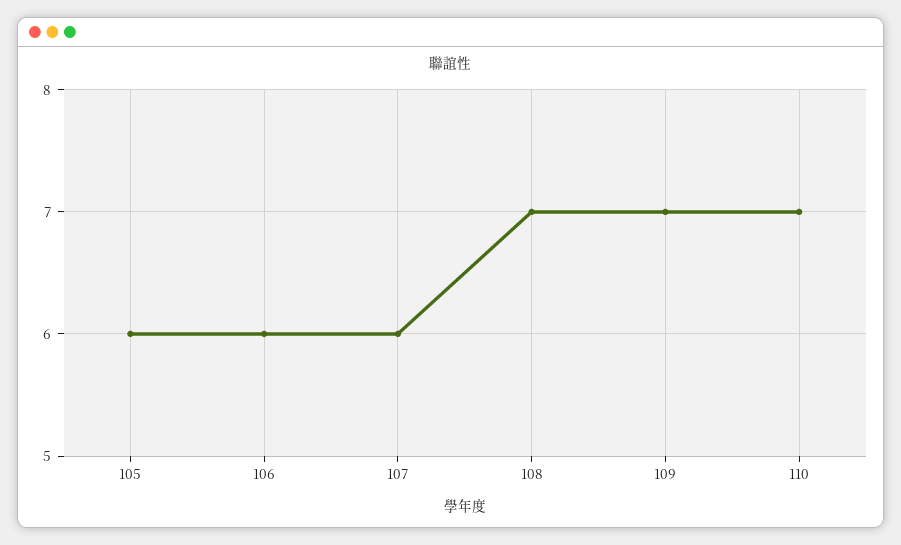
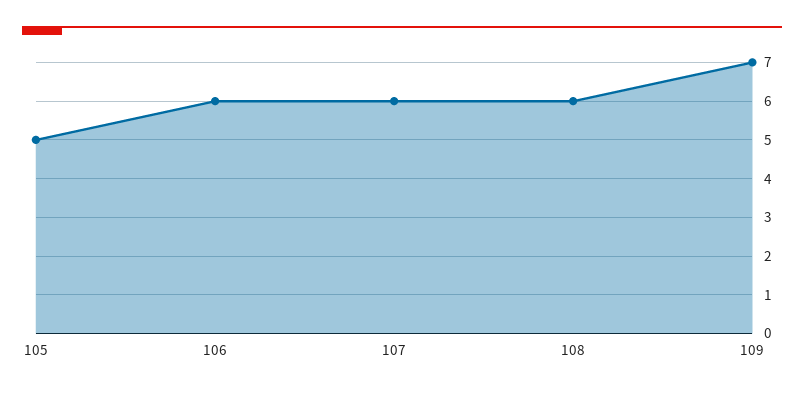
105: 6 -> 5
108: 7 -> 6
110: 7 -> none

